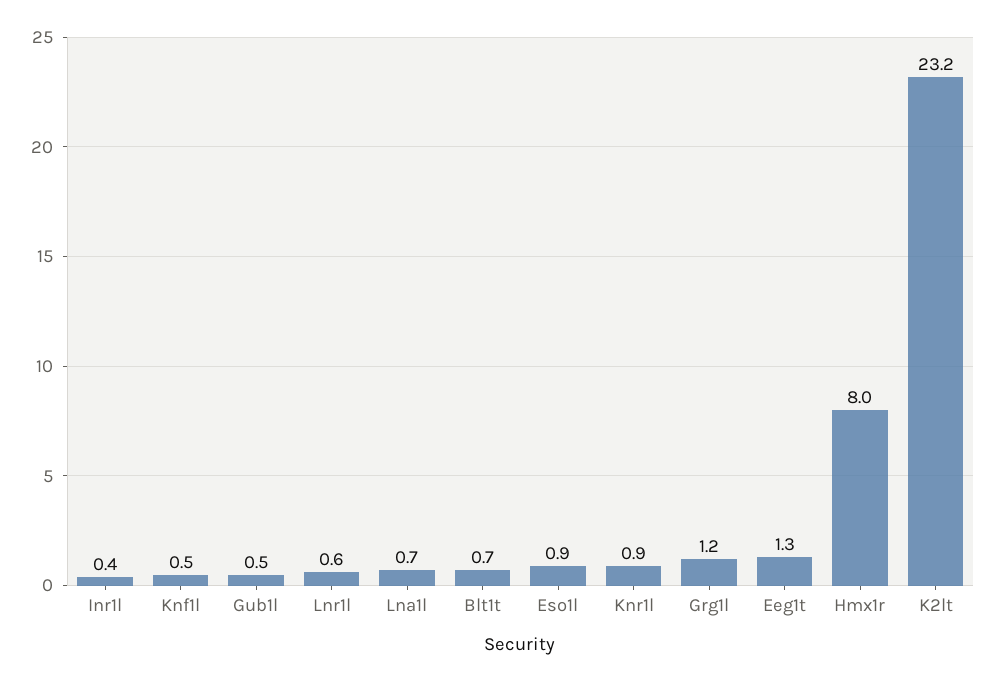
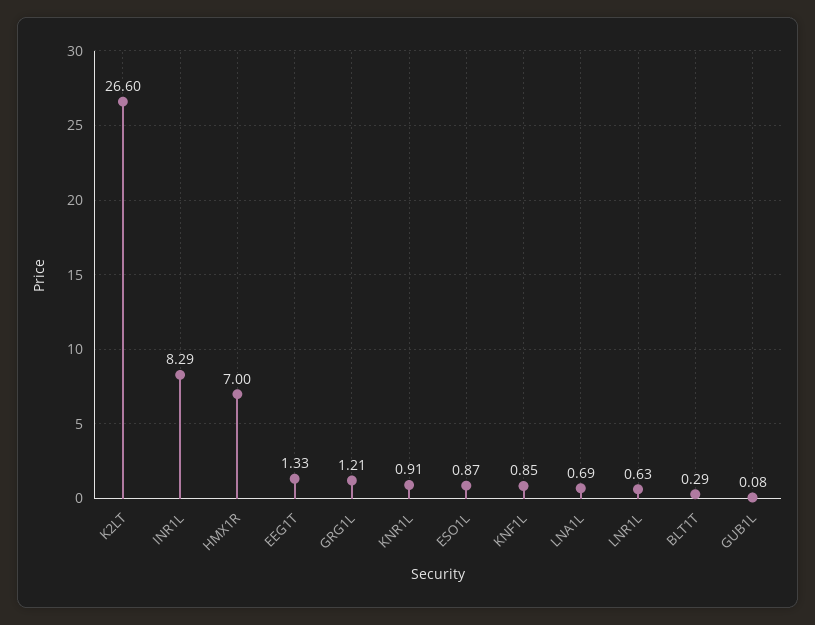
Inr1l: 0.4 -> 8.29
Knf1l: 0.5 -> 0.85
Gub1l: 0.5 -> 0.08
Blt1t: 0.7 -> 0.29
Hmx1r: 8 -> 7
K2lt: 23.2 -> 26.6

